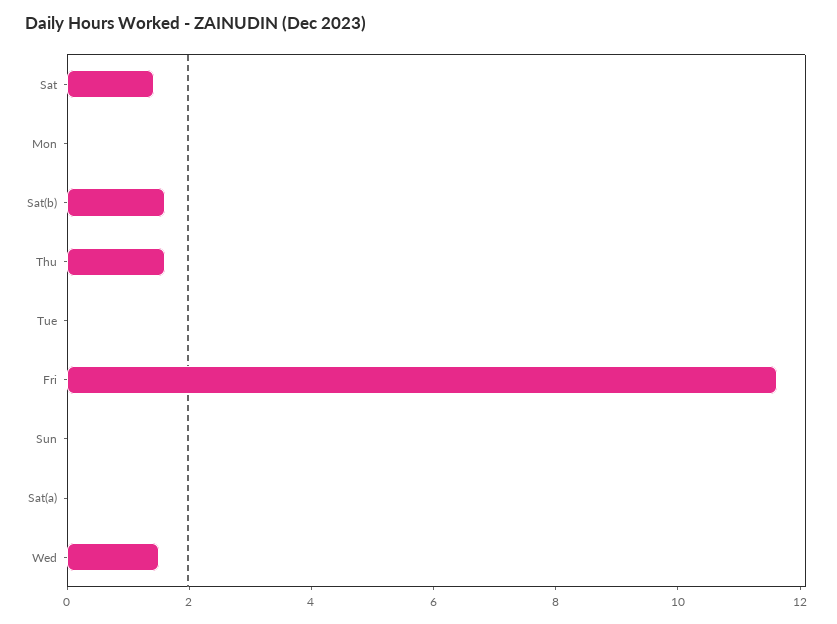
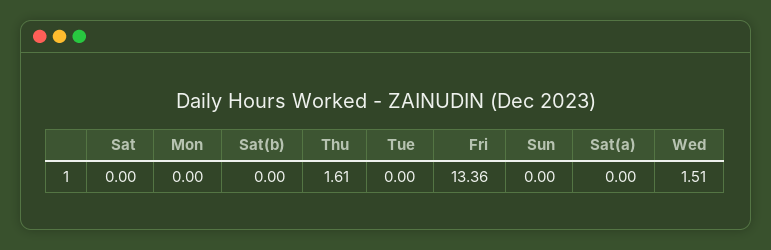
Sat: 1.5 -> 0
Sat(b): 1.5 -> 0
Fri: 11.5 -> 13.36

